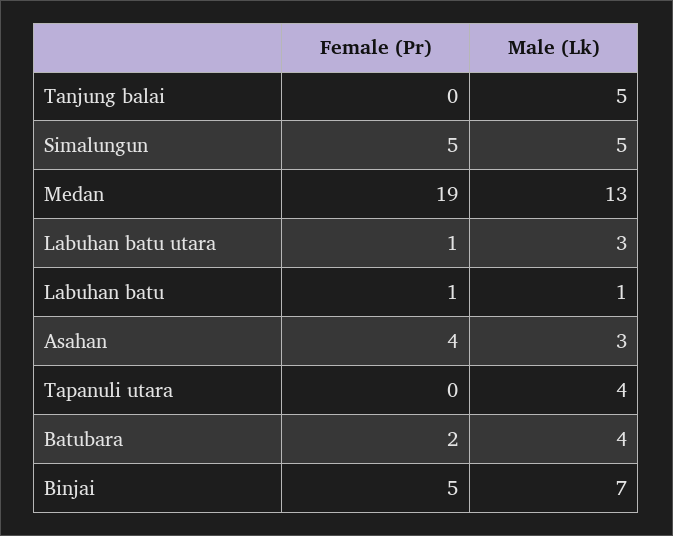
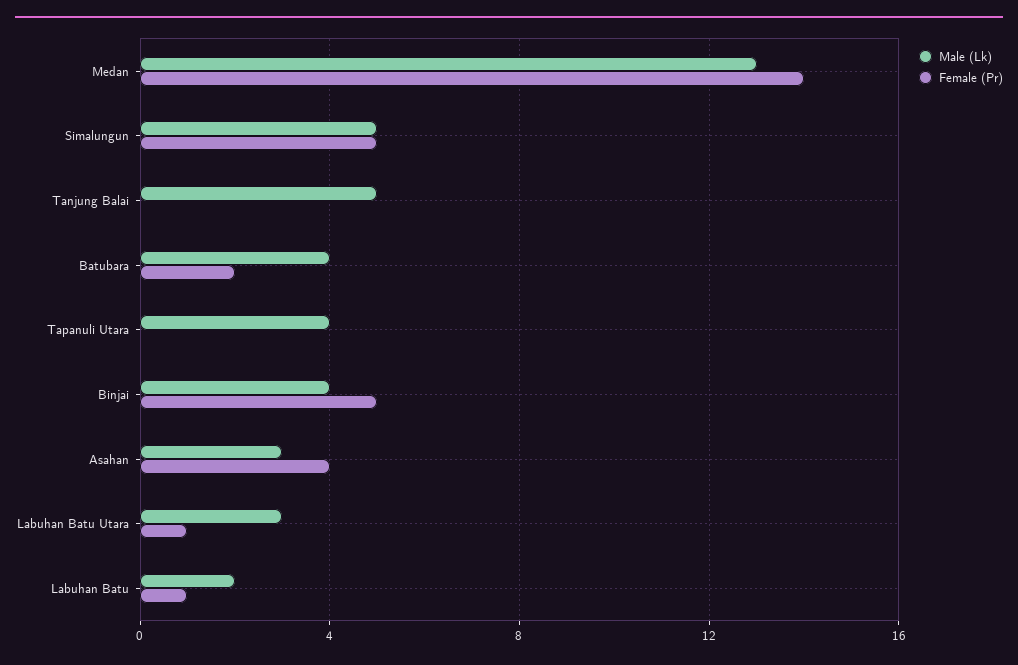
Female (Pr), Medan: 19 -> 14
Male (Lk), Labuhan batu: 1 -> 2
Male (Lk), Binjai: 7 -> 4

